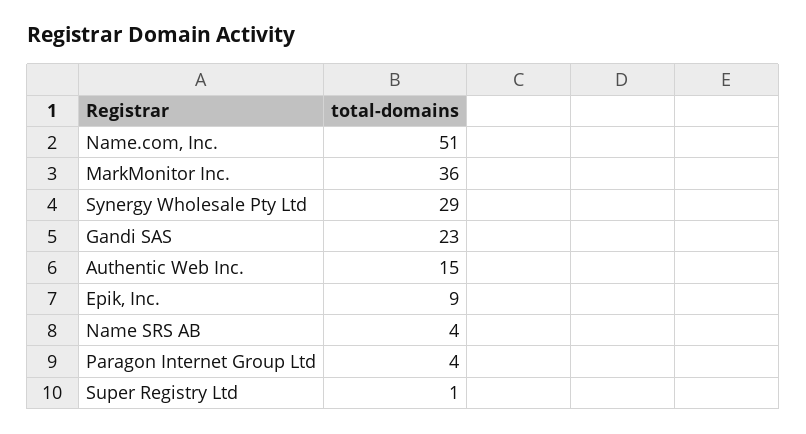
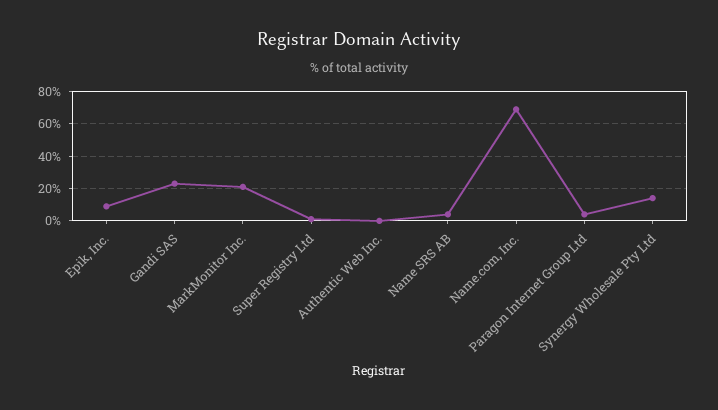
Name.com, Inc.: 51 -> 70
MarkMonitor Inc.: 36 -> 20
Synergy Wholesale Pty Ltd: 29 -> 15
Authentic Web Inc.: 15 -> 0

